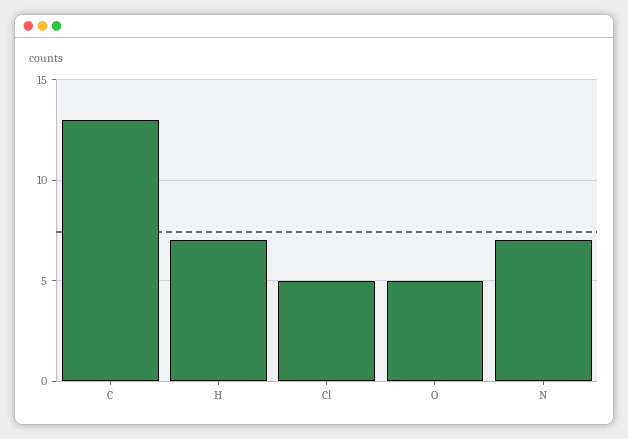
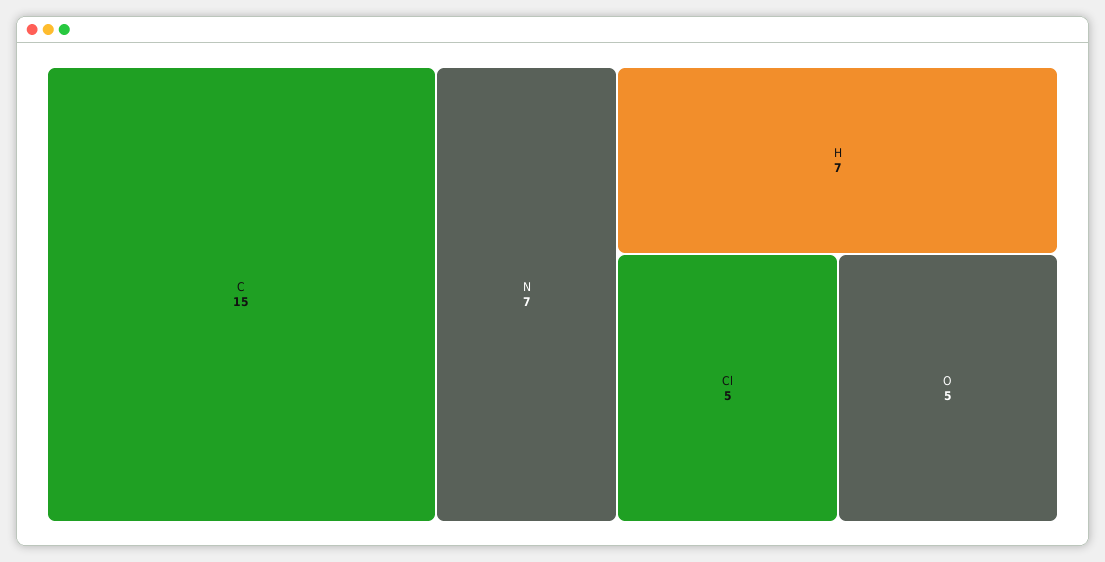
C: 13 -> 15

